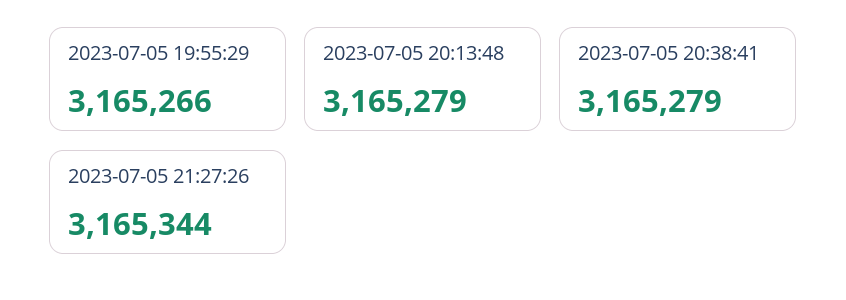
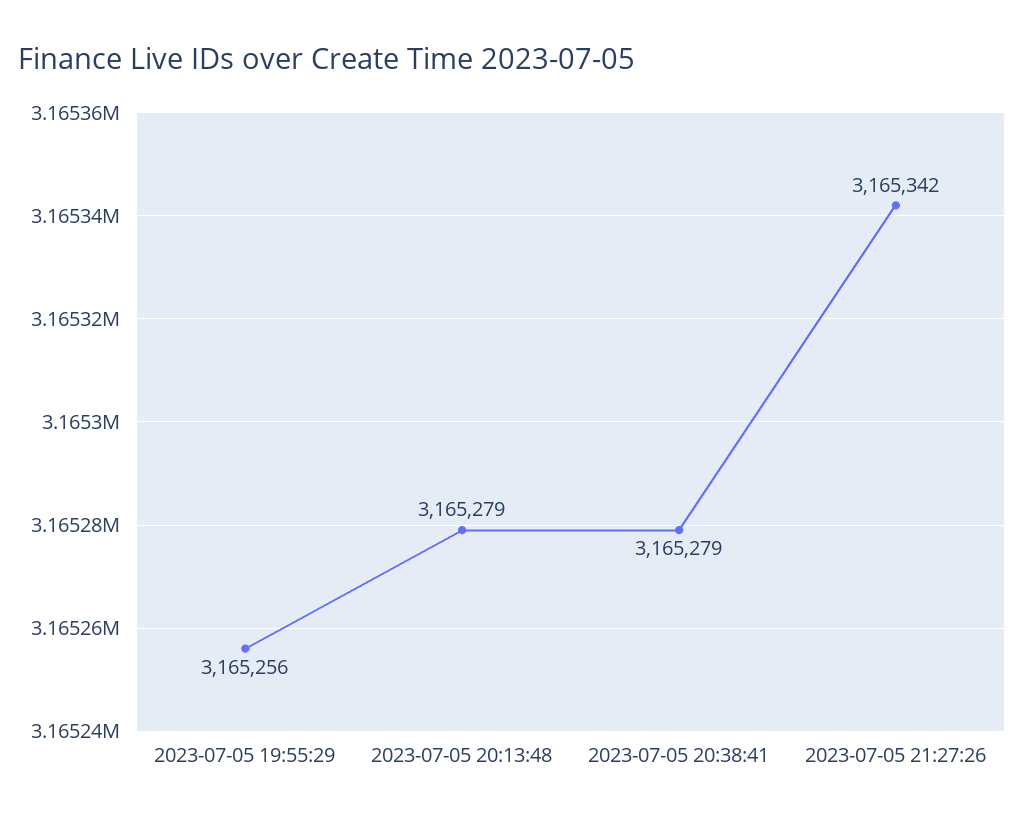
2023-07-05 19:55:29: 3165266 -> 3165256
2023-07-05 21:27:26: 3165344 -> 3165342

